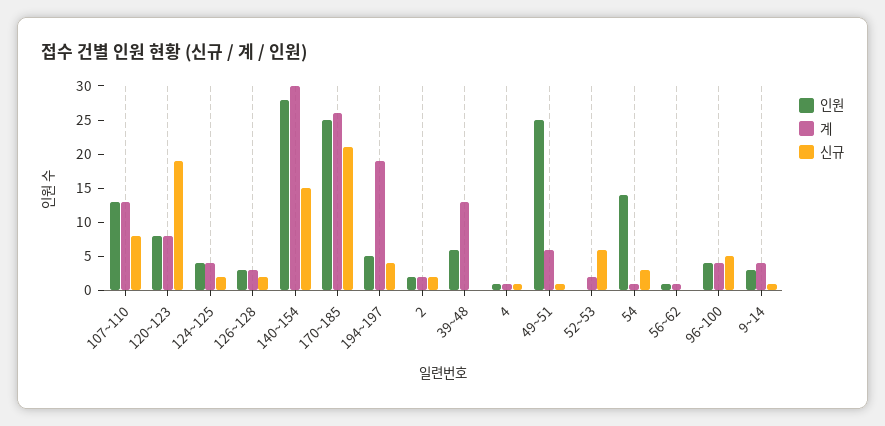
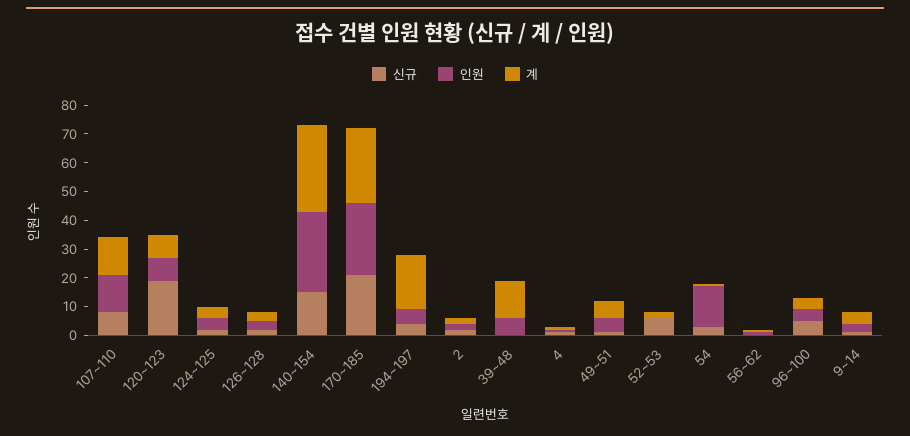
인원, 49~51: 25 -> 5

